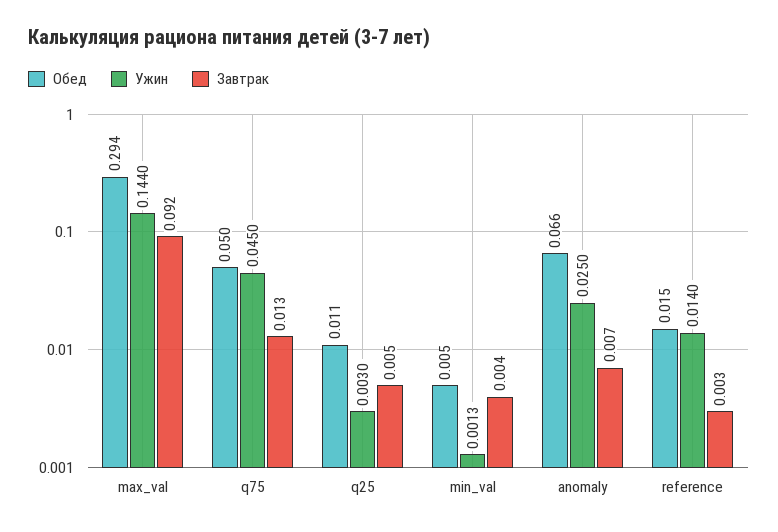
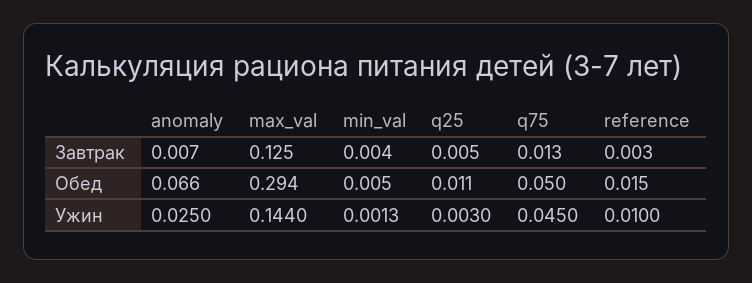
Завтрак, max_val: 0.092 -> 0.125
Ужин, reference: 0.014 -> 0.01

